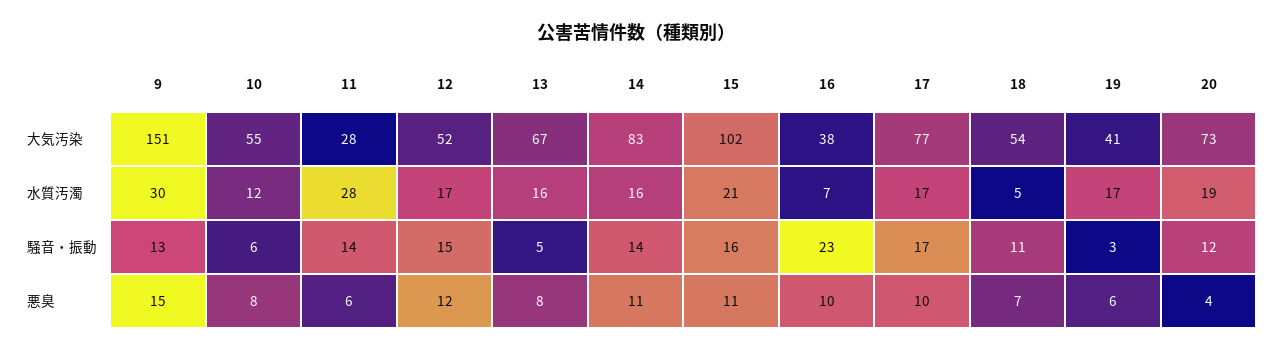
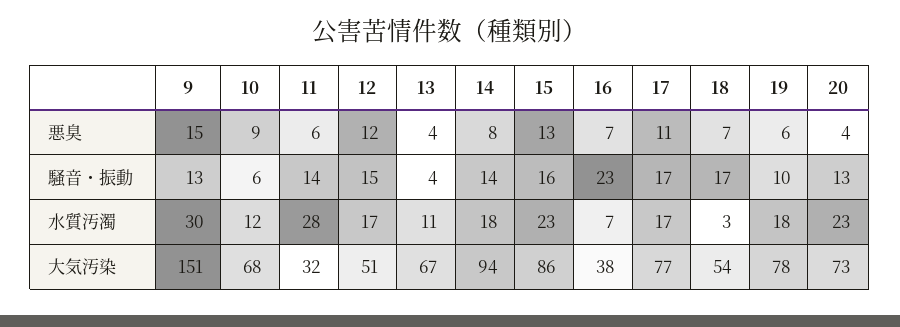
10, 大気汚染: 55 -> 68
11, 大気汚染: 28 -> 32
12, 大気汚染: 52 -> 51
14, 大気汚染: 83 -> 94
15, 大気汚染: 102 -> 86
19, 大気汚染: 41 -> 78
13, 水質汚濁: 16 -> 11
14, 水質汚濁: 16 -> 18
15, 水質汚濁: 21 -> 23
18, 水質汚濁: 5 -> 3
19, 水質汚濁: 17 -> 18
20, 水質汚濁: 19 -> 23
13, 騒音・振動: 5 -> 4
18, 騒音・振動: 11 -> 17
19, 騒音・振動: 3 -> 10
20, 騒音・振動: 12 -> 13
10, 悪臭: 8 -> 9
13, 悪臭: 8 -> 4
14, 悪臭: 11 -> 8
15, 悪臭: 11 -> 13
16, 悪臭: 10 -> 7
17, 悪臭: 10 -> 11

